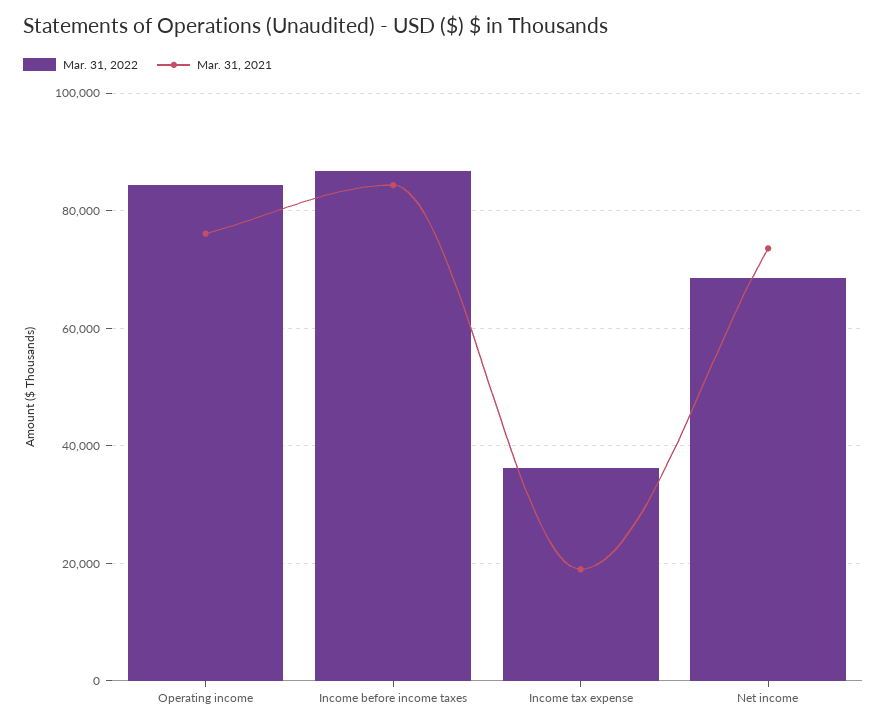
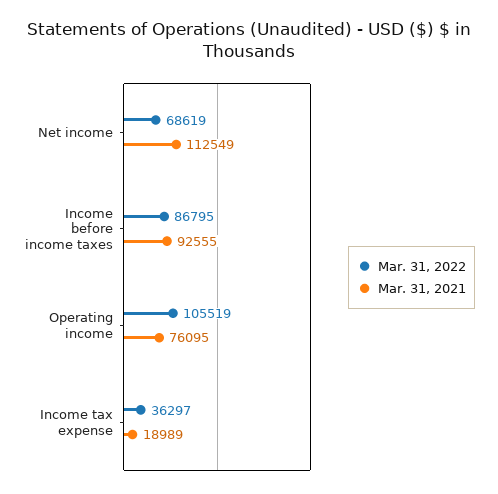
Mar. 31, 2022, Operating income: 84000 -> 105519
Mar. 31, 2021, Income before income taxes: 84000 -> 92555
Mar. 31, 2021, Net income: 74000 -> 112549

